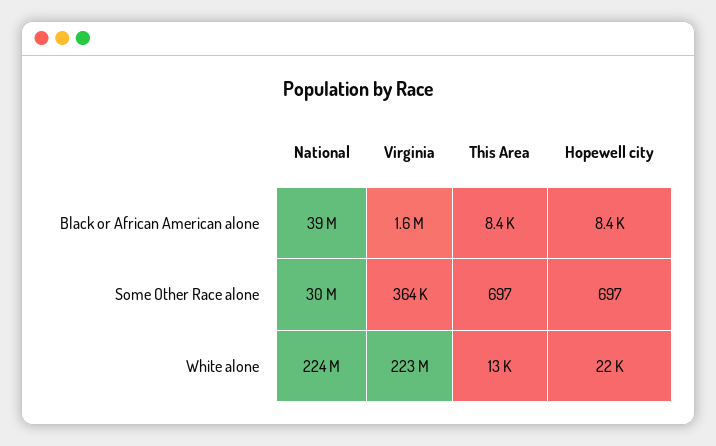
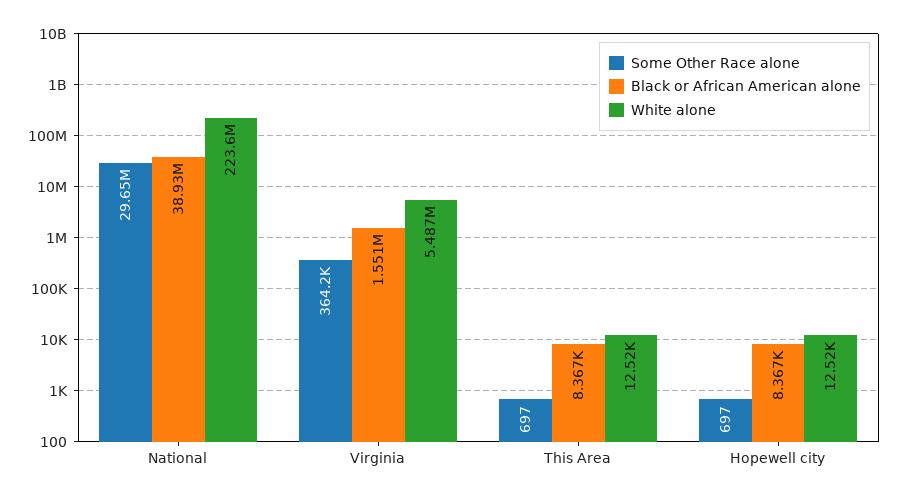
White alone, Virginia: 223000000 -> 5487000
White alone, Hopewell city: 22000 -> 12520

